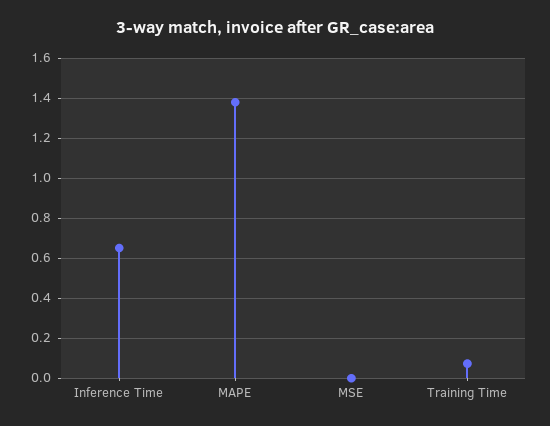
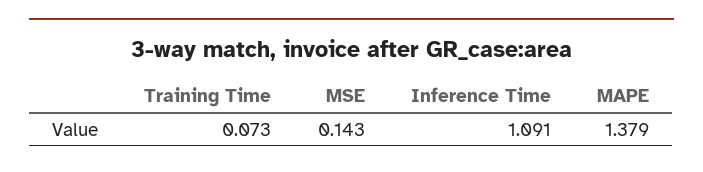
Inference Time: 0.65 -> 1.091
MSE: 0 -> 0.143

